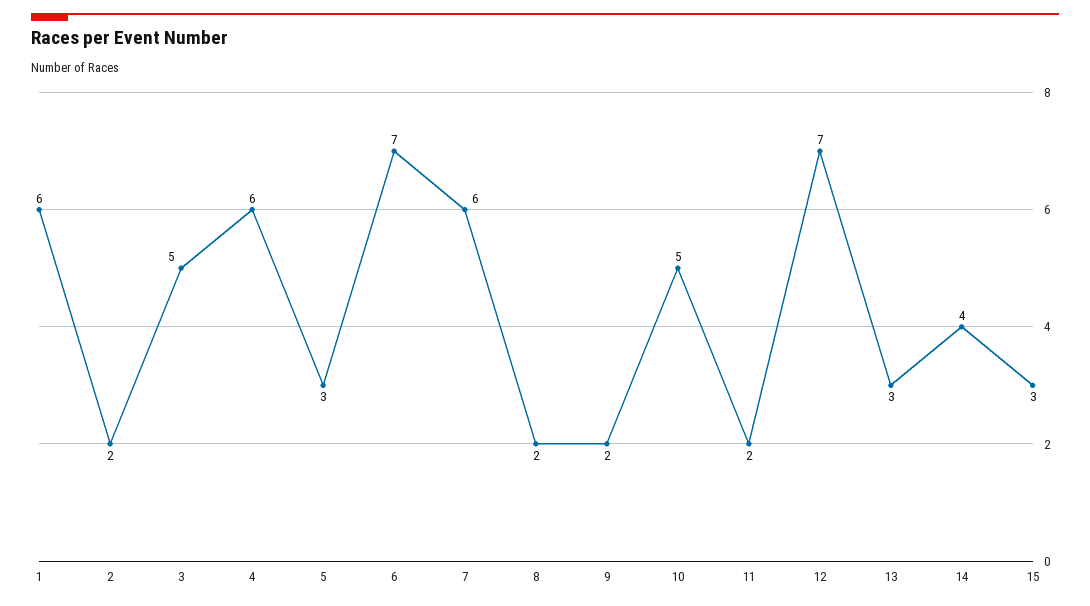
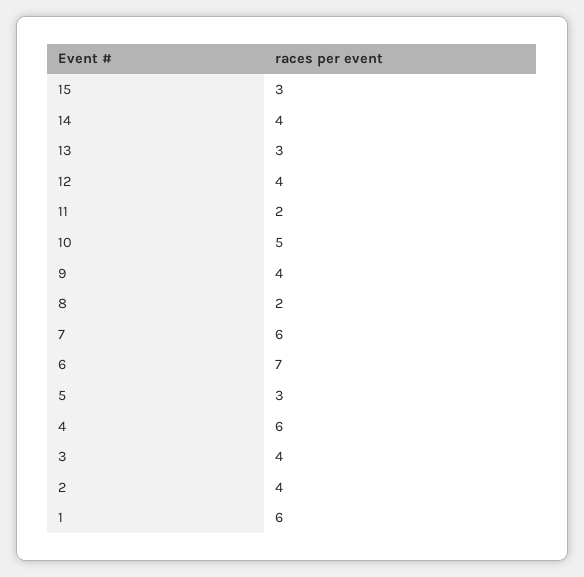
2: 2 -> 4
3: 5 -> 4
9: 2 -> 4
12: 7 -> 4

